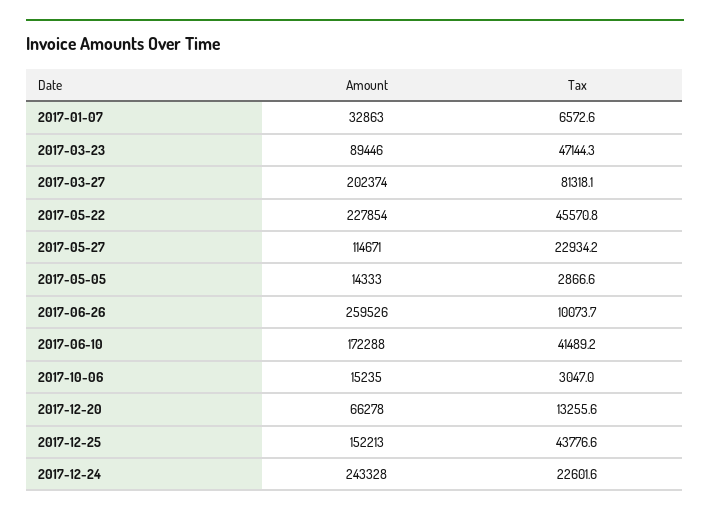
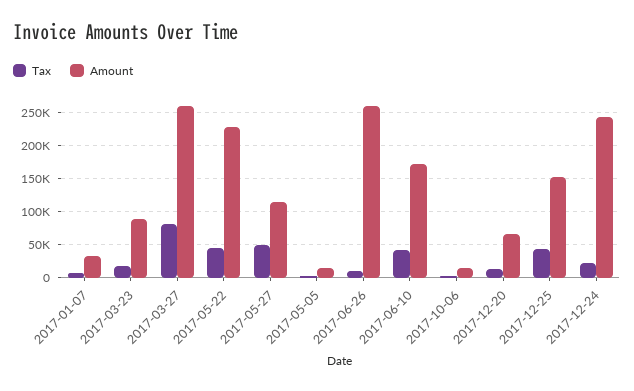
Tax, 2017-03-23: 47144.3 -> 20000
Amount, 2017-03-27: 202374 -> 260000
Tax, 2017-05-27: 22934.2 -> 50000

